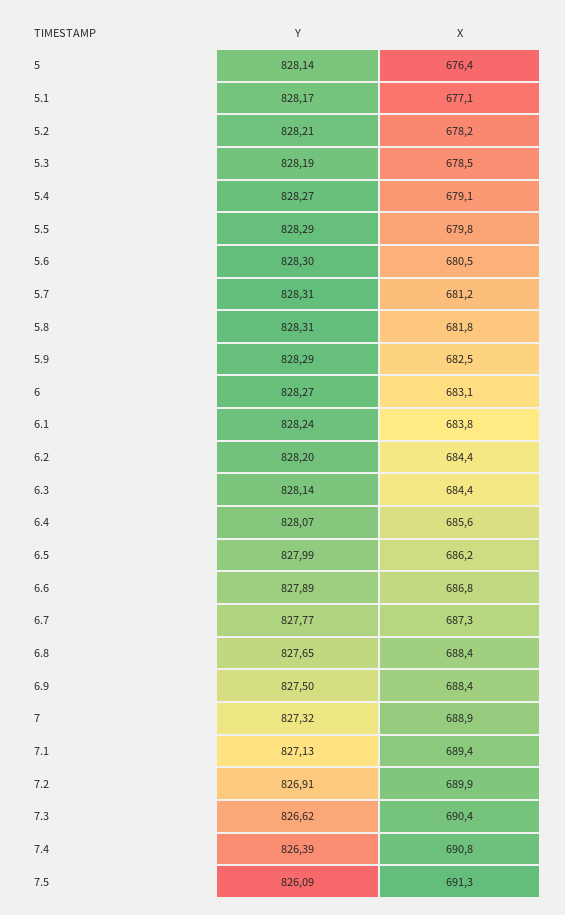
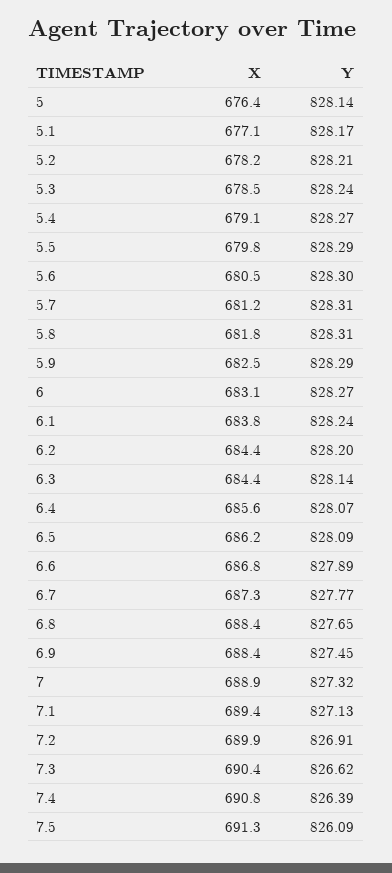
Y, 5.3: 828.19 -> 828.24
Y, 6.5: 827.99 -> 828.09
Y, 6.9: 827.5 -> 827.45

